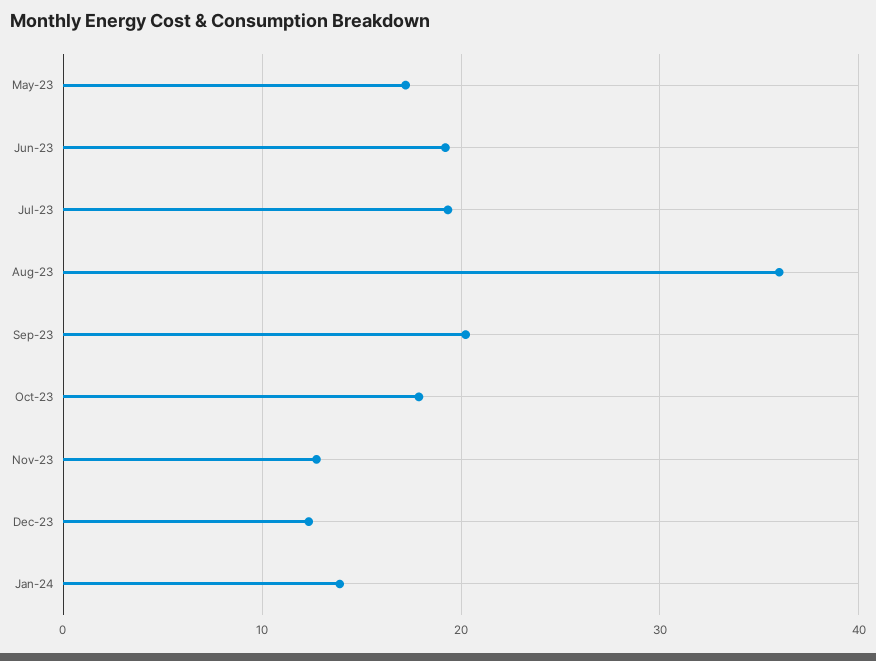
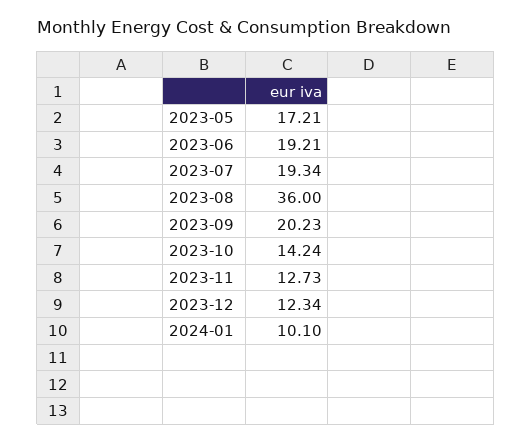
Oct-23: 18 -> 14.24
Jan-24: 14 -> 10.1

